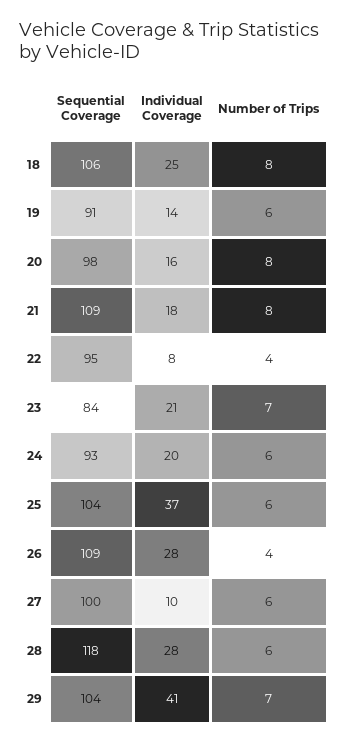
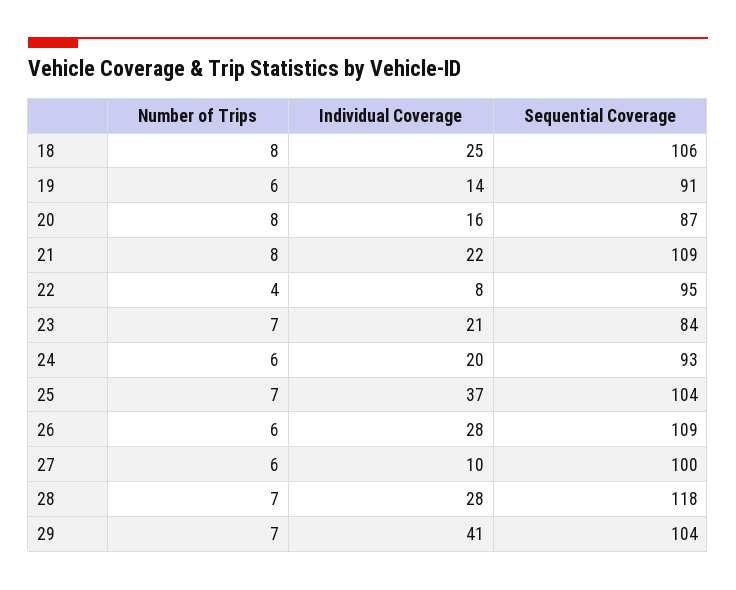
Sequential Coverage, 20: 98 -> 87
Individual Coverage, 21: 18 -> 22
Number of Trips, 25: 6 -> 7
Number of Trips, 26: 4 -> 6
Number of Trips, 28: 6 -> 7

